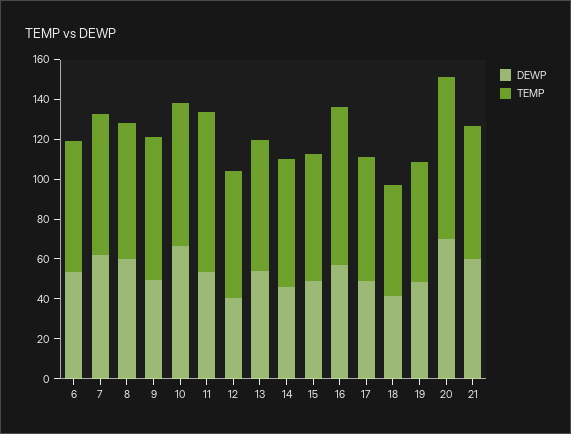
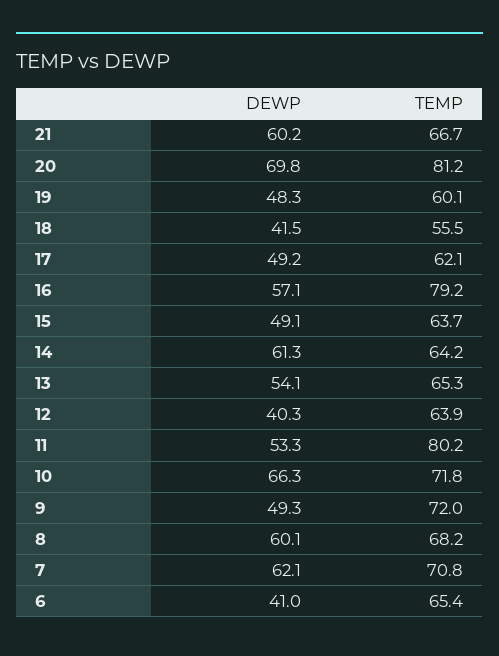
DEWP, 6: 55 -> 41
DEWP, 14: 45 -> 61.3

